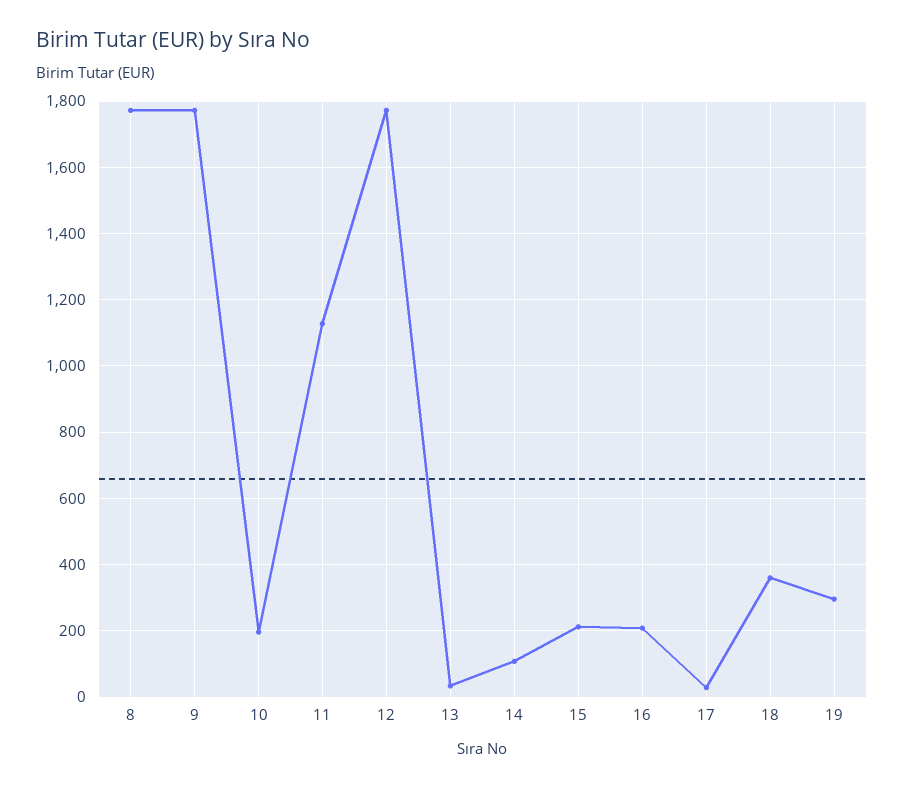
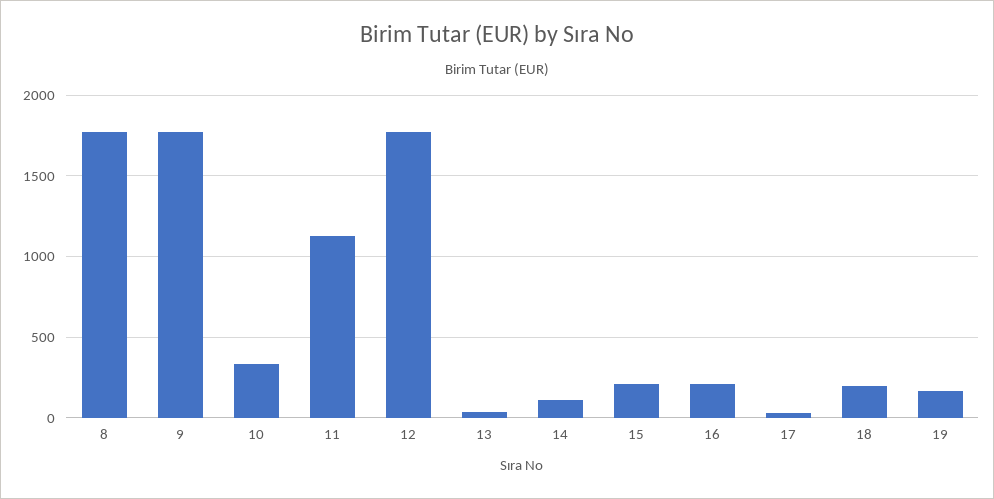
10: 200 -> 350
18: 360 -> 200
19: 300 -> 150

